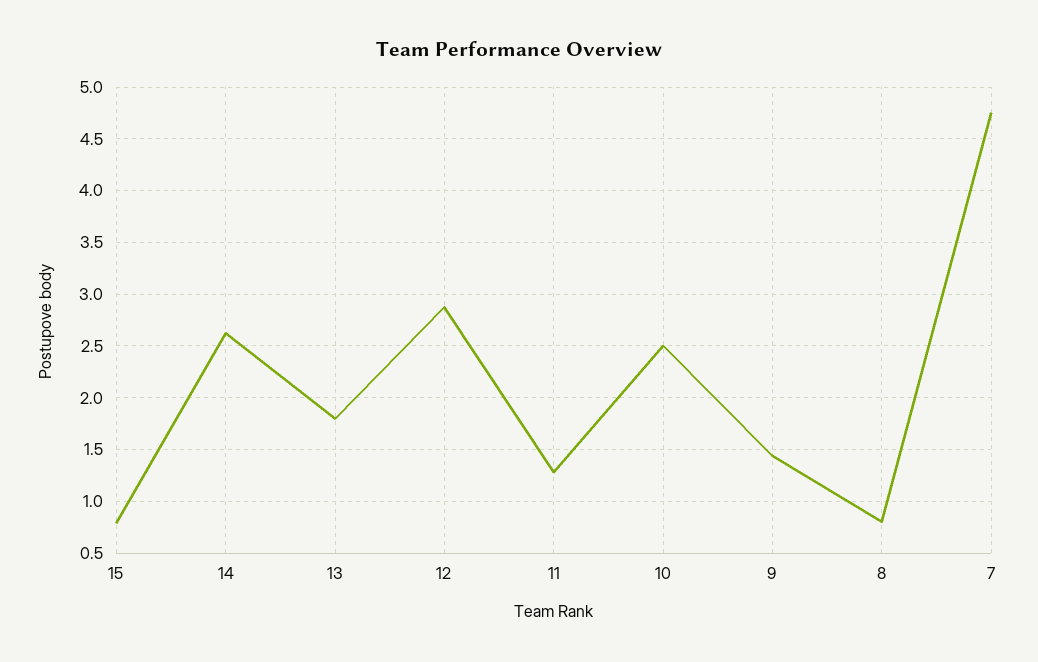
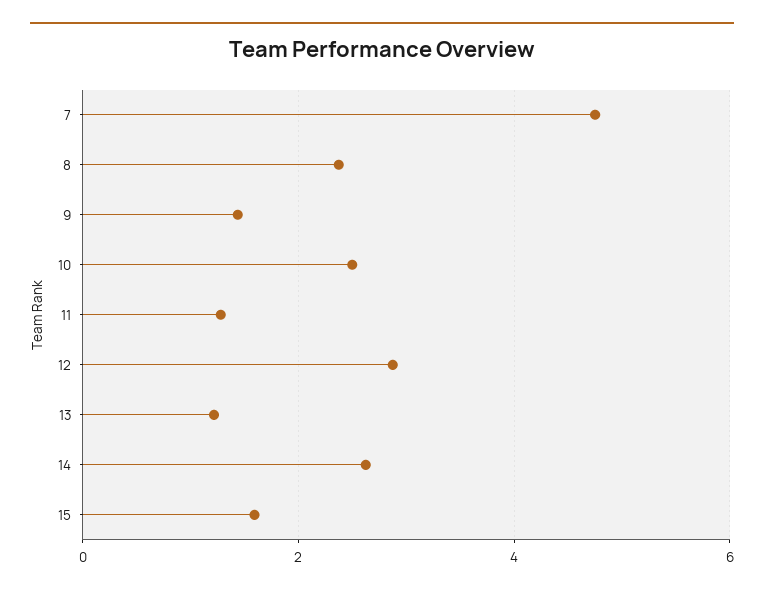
15: 0.8 -> 1.6
13: 1.8 -> 1.2
8: 0.8 -> 2.4

